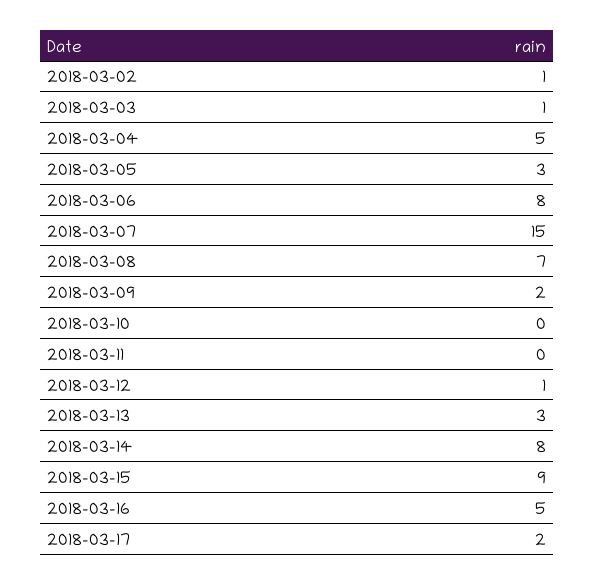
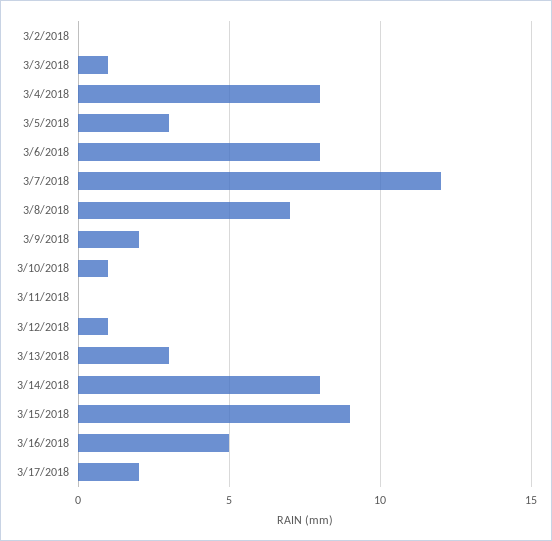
2018-03-02: 1 -> 0
2018-03-04: 5 -> 8
2018-03-07: 15 -> 12
2018-03-10: 0 -> 1

